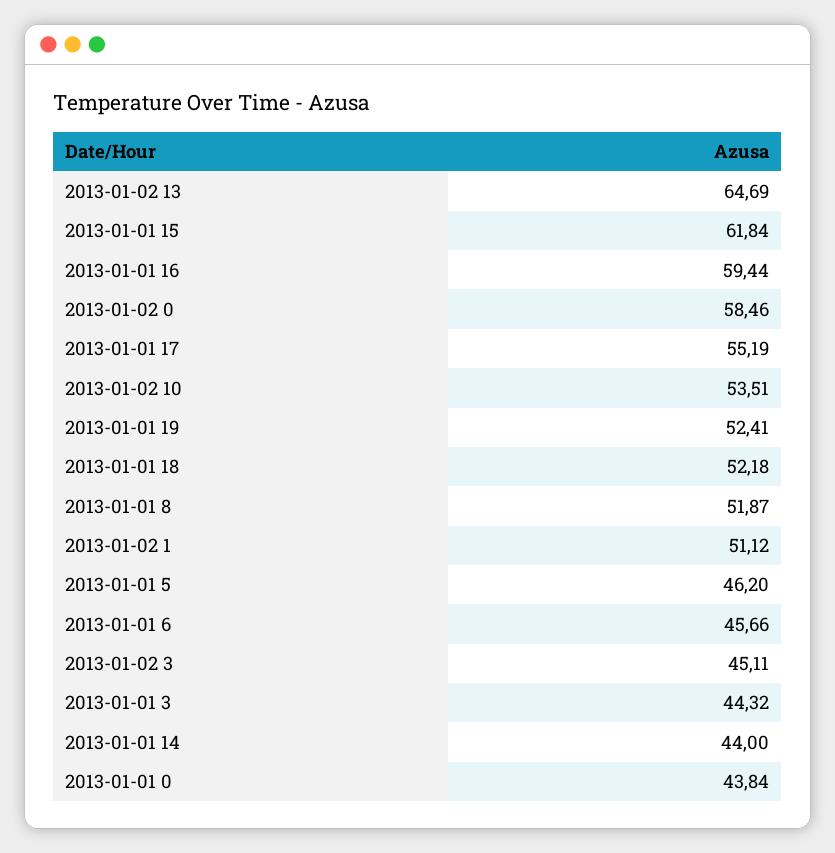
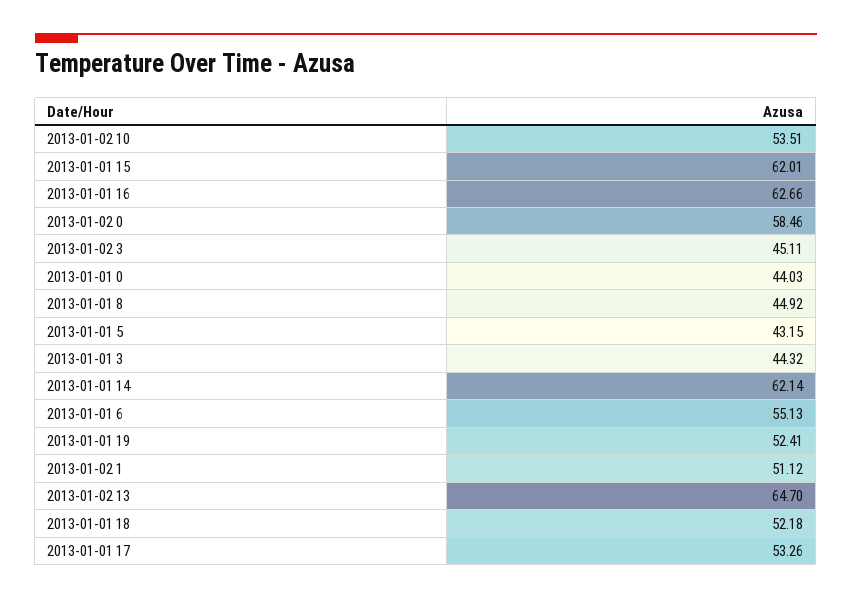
2013-01-02 13: 64.69 -> 64.7
2013-01-01 15: 61.84 -> 62.01
2013-01-01 16: 59.44 -> 62.66
2013-01-01 17: 55.19 -> 53.26
2013-01-01 8: 51.87 -> 44.92
2013-01-01 5: 46.2 -> 43.15
2013-01-01 6: 45.66 -> 55.13
2013-01-01 14: 44 -> 62.14
2013-01-01 0: 43.84 -> 44.03

